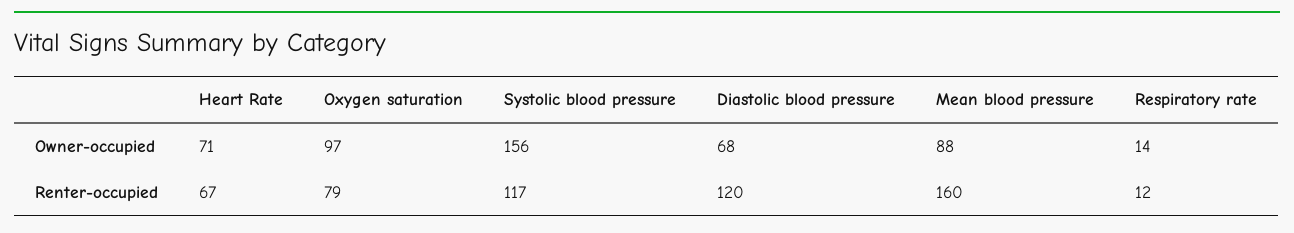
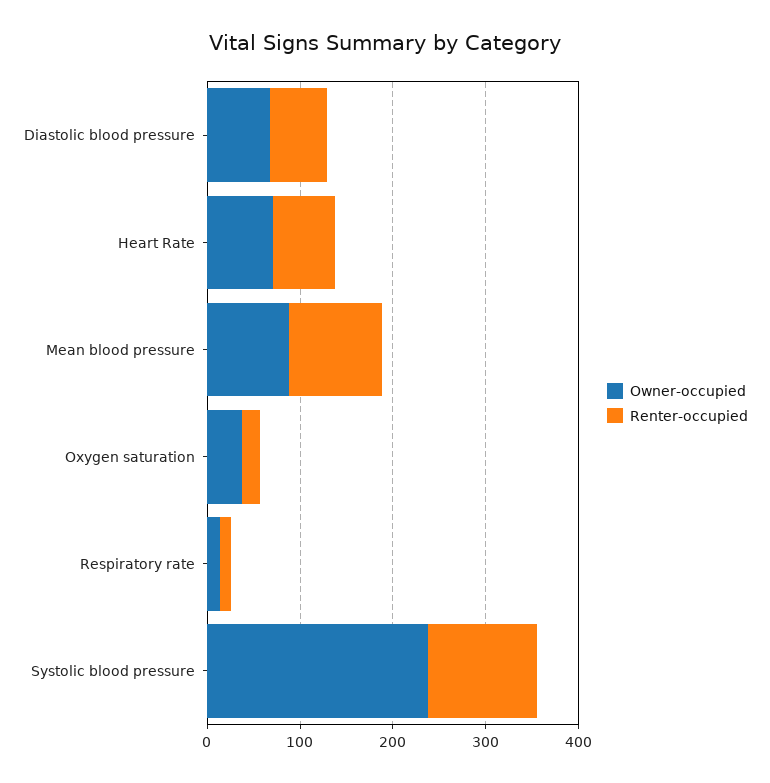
Owner-occupied, Oxygen saturation: 97 -> 40
Owner-occupied, Systolic blood pressure: 156 -> 240
Renter-occupied, Oxygen saturation: 79 -> 20
Renter-occupied, Diastolic blood pressure: 120 -> 60
Renter-occupied, Mean blood pressure: 160 -> 100

